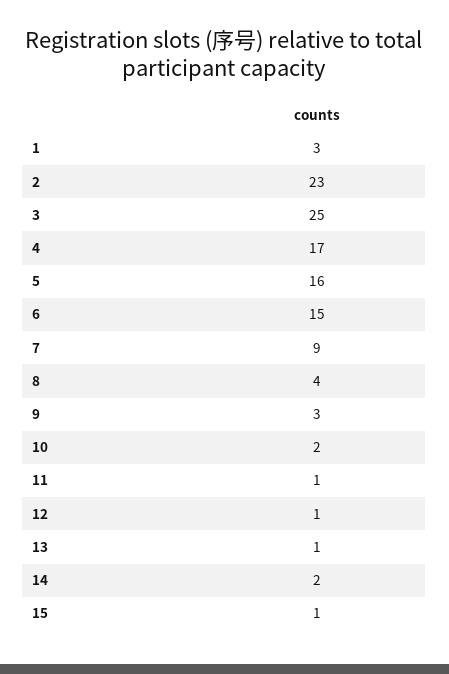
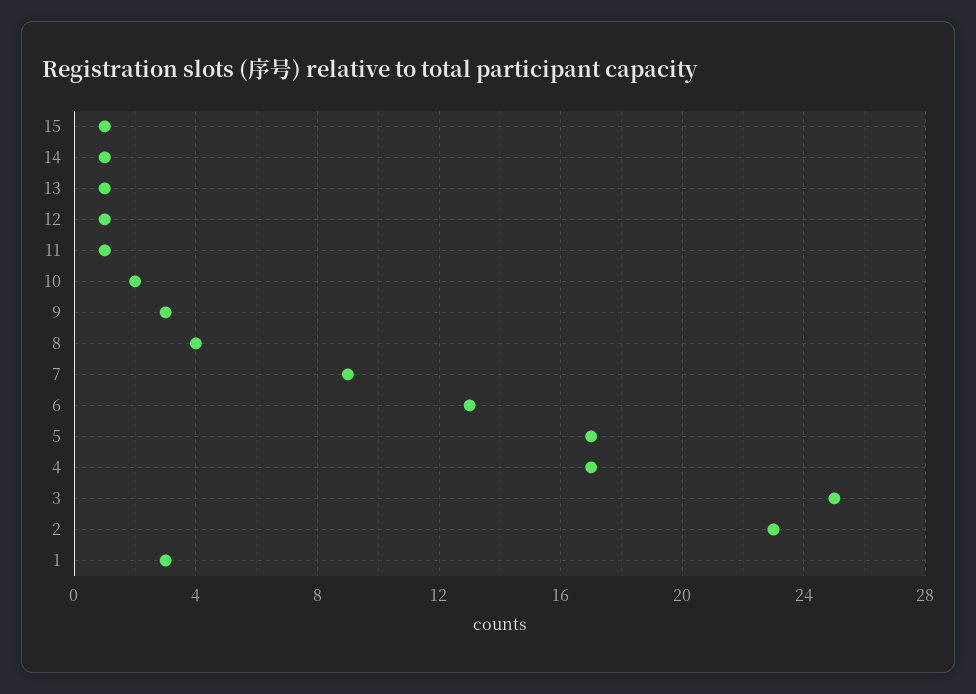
5: 16 -> 17
6: 15 -> 13
14: 2 -> 1

